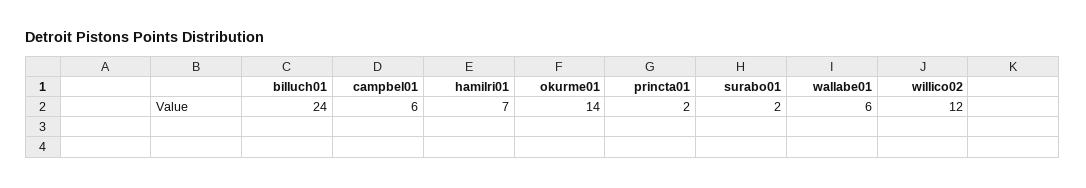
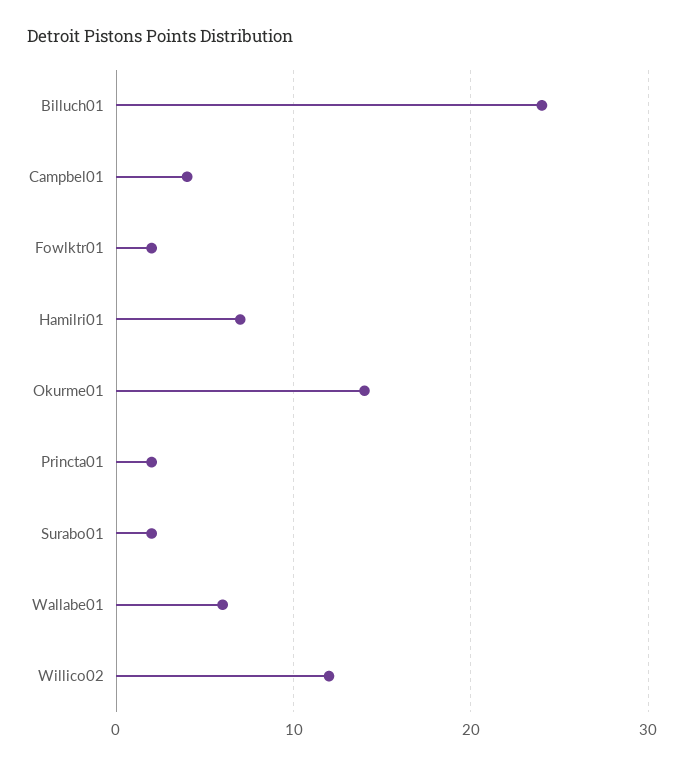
campbel01: 6 -> 4
Fowlktr01: none -> 2

